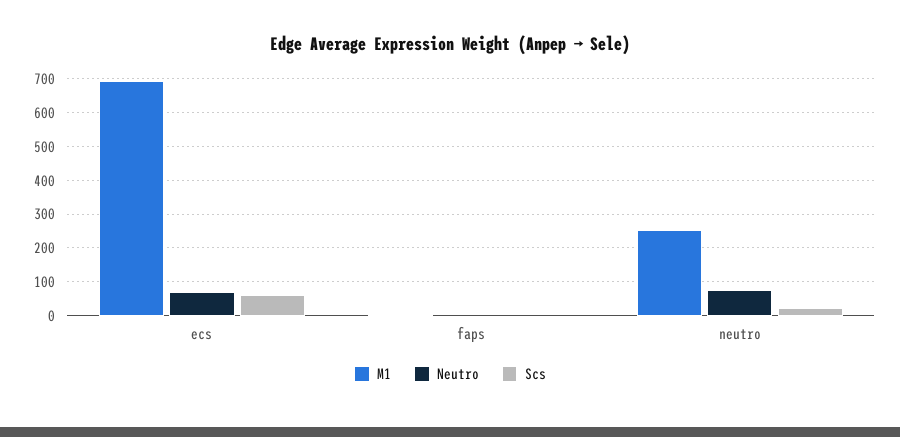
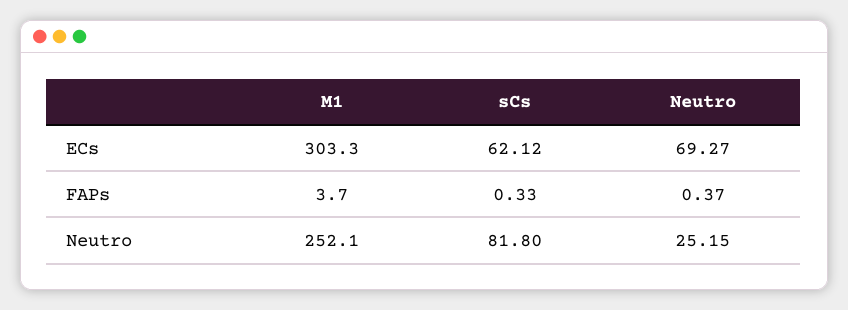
M1, ecs: 700 -> 303.3
Neutro, neutro: 80 -> 25.15
Scs, neutro: 20 -> 81.8

